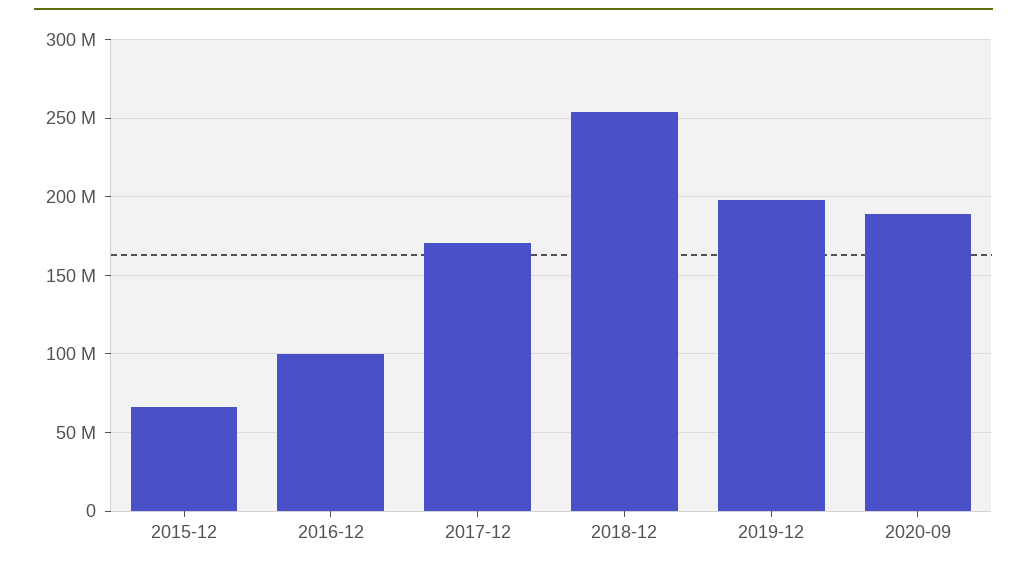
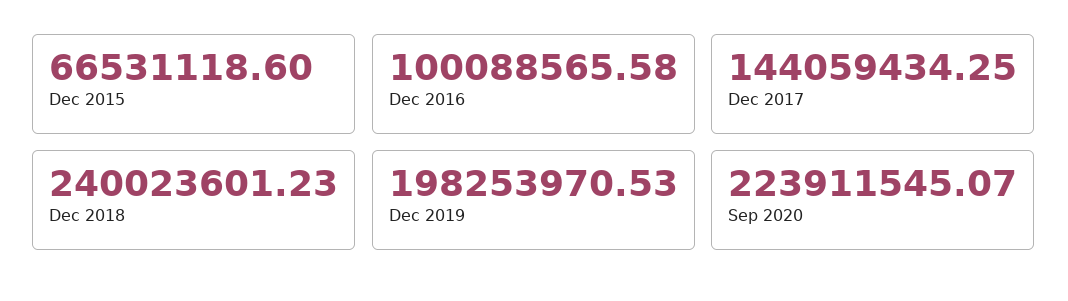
2017-12: 170000000 -> 144059434.25
2018-12: 255000000 -> 240023601.23
2020-09: 190000000 -> 223911545.07

